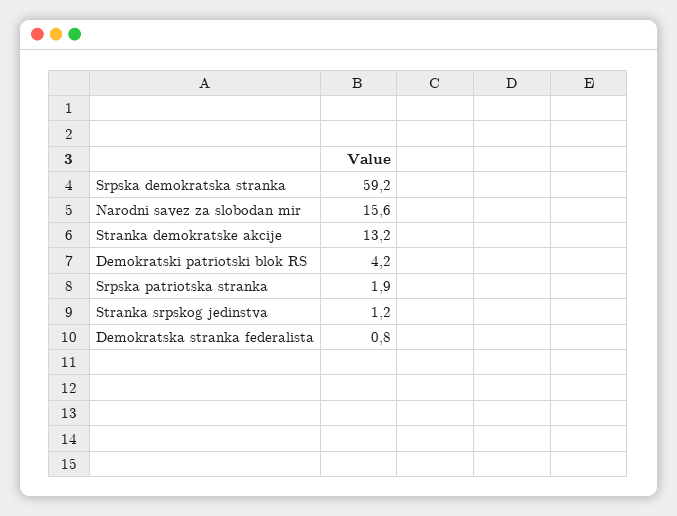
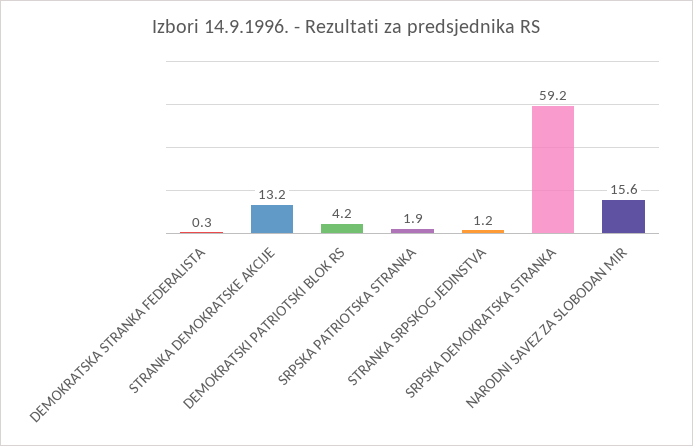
Demokratska stranka federalista: 0.8 -> 0.3

